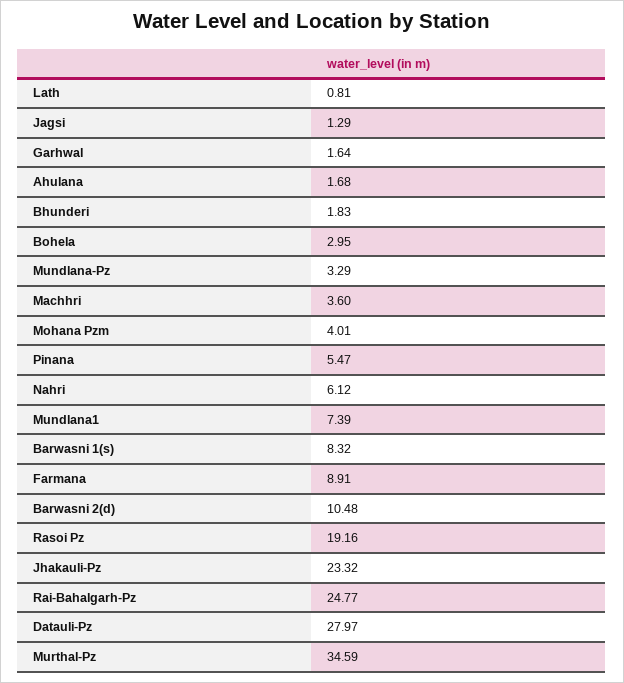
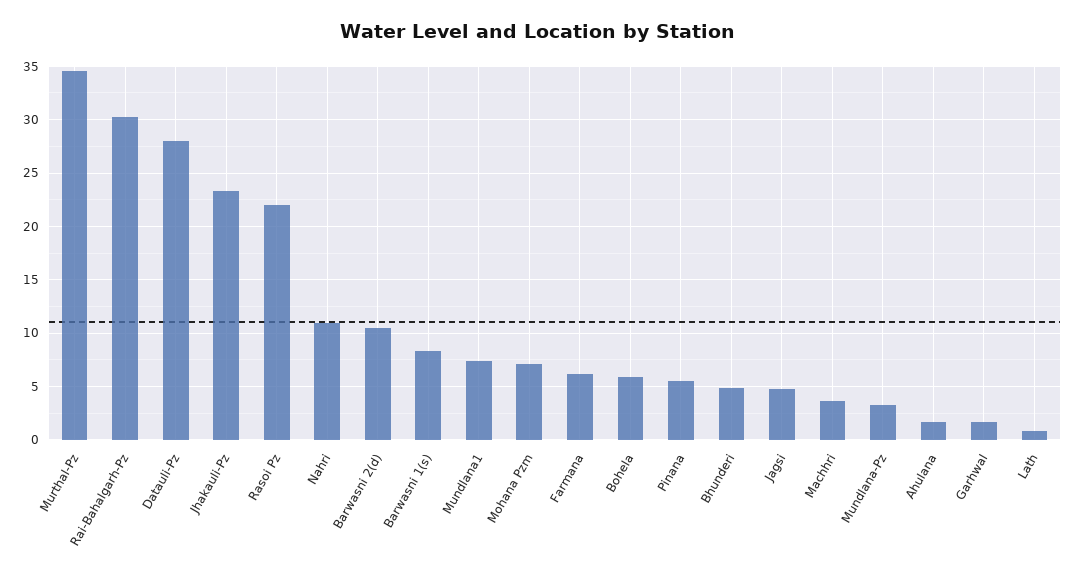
Jagsi: 1.29 -> 5
Bhunderi: 1.83 -> 5
Bohela: 2.95 -> 6
Mohana Pzm: 4.01 -> 7
Nahri: 6.12 -> 11
Farmana: 8.91 -> 6
Rasoi Pz: 19.16 -> 22
Rai-Bahalgarh-Pz: 24.77 -> 30

